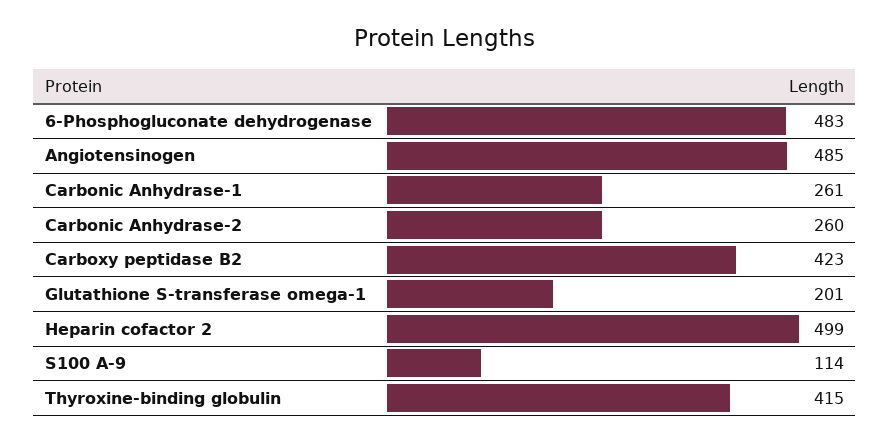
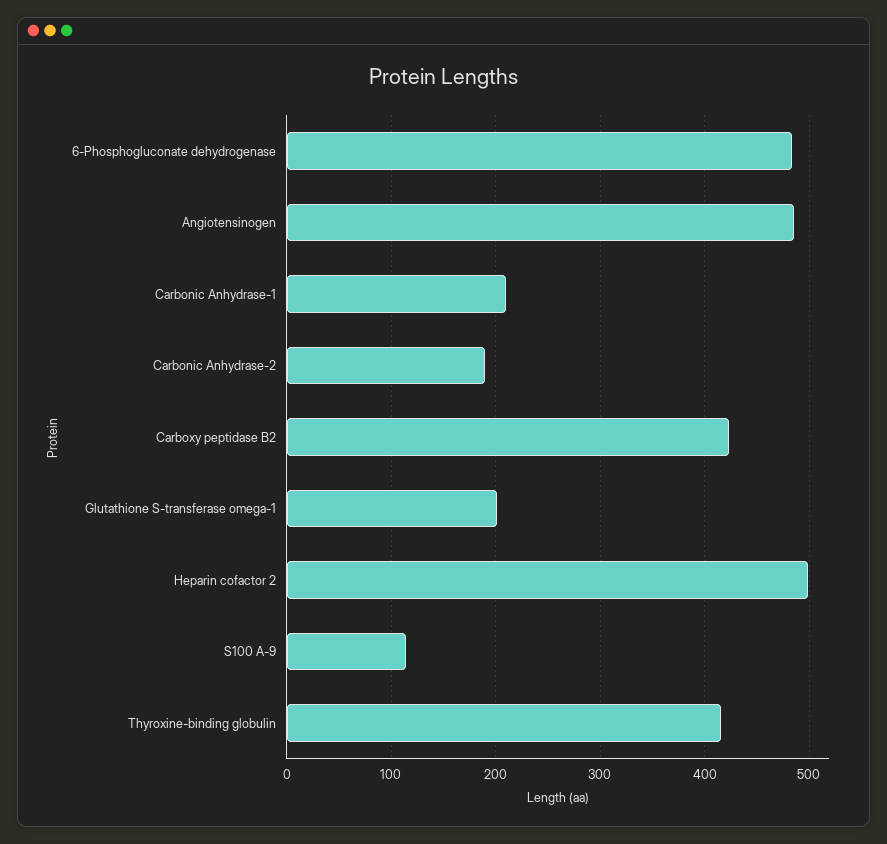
Carbonic Anhydrase-1: 261 -> 210
Carbonic Anhydrase-2: 260 -> 190

